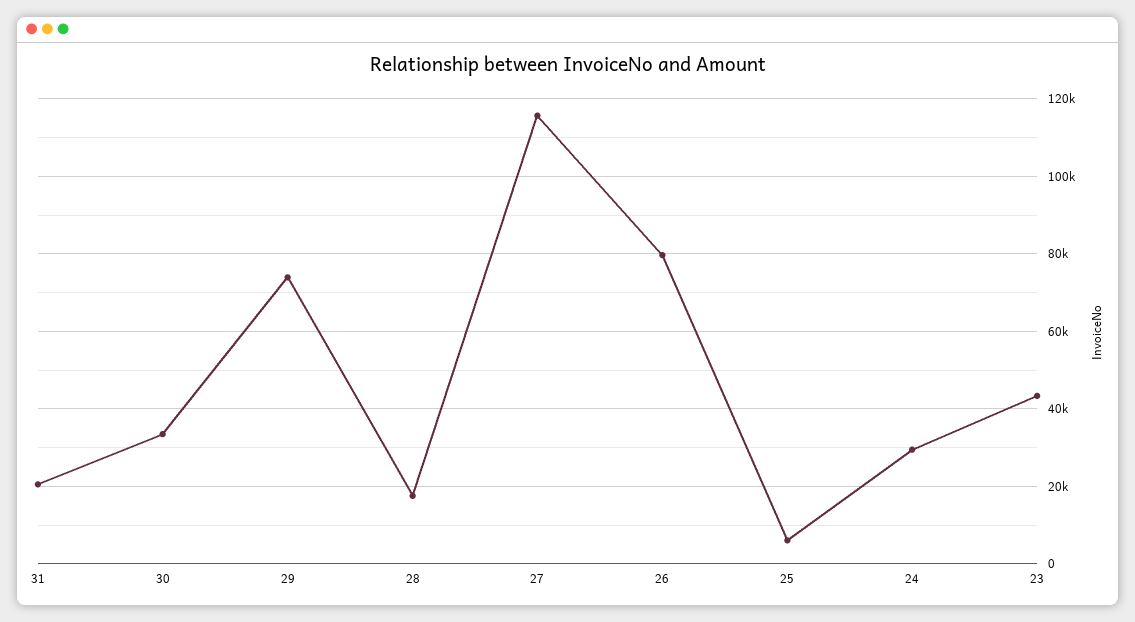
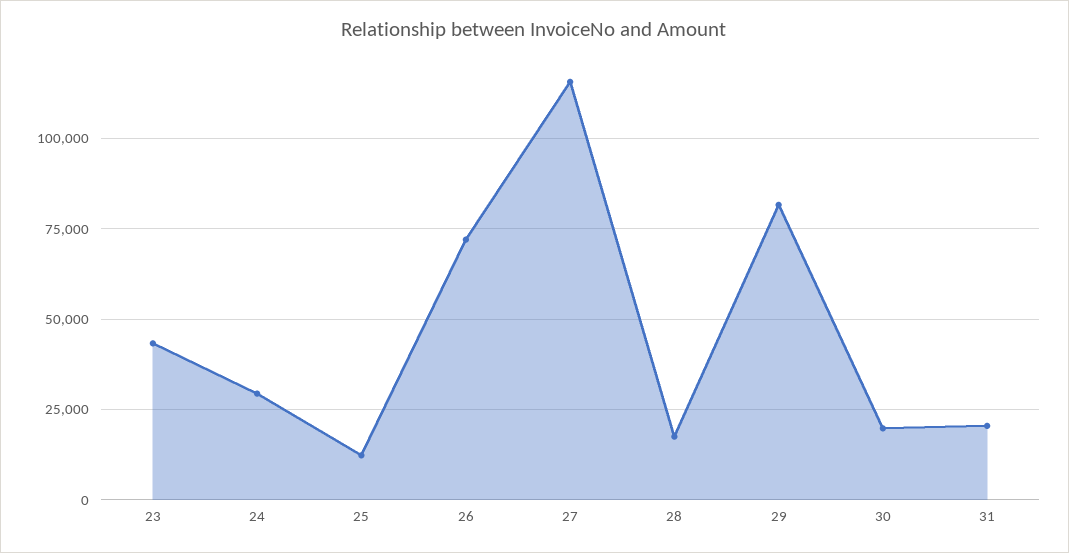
30: 34000 -> 20000
29: 74000 -> 82500
26: 80000 -> 72500
25: 6000 -> 12500

